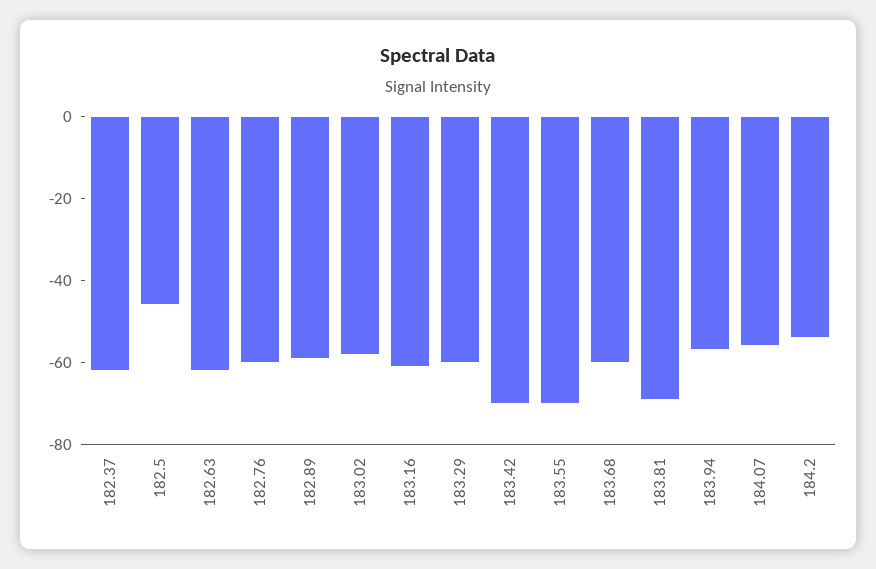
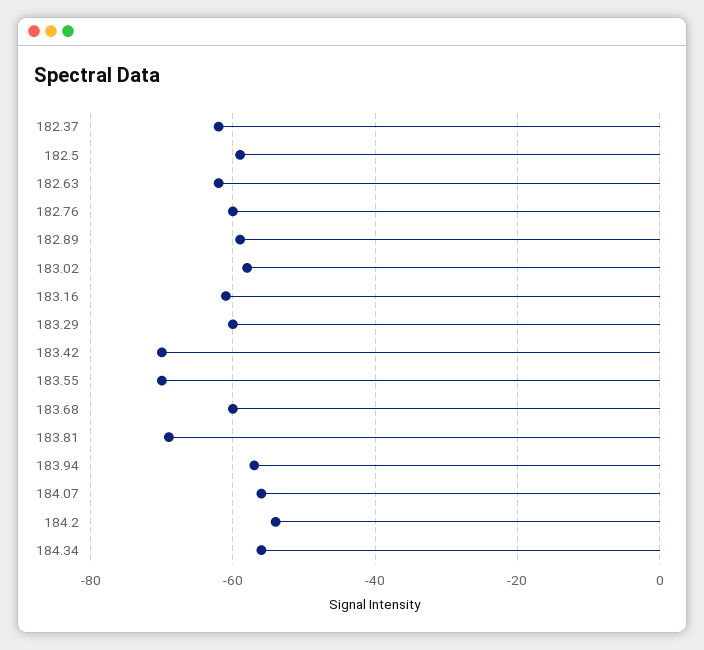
182.5: -45 -> -60
184.34: none -> -55

